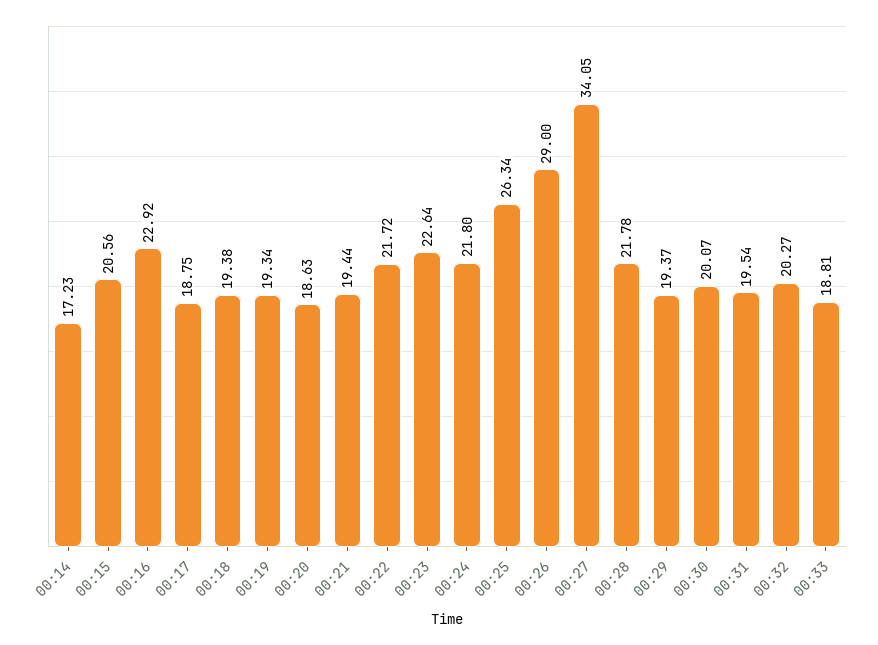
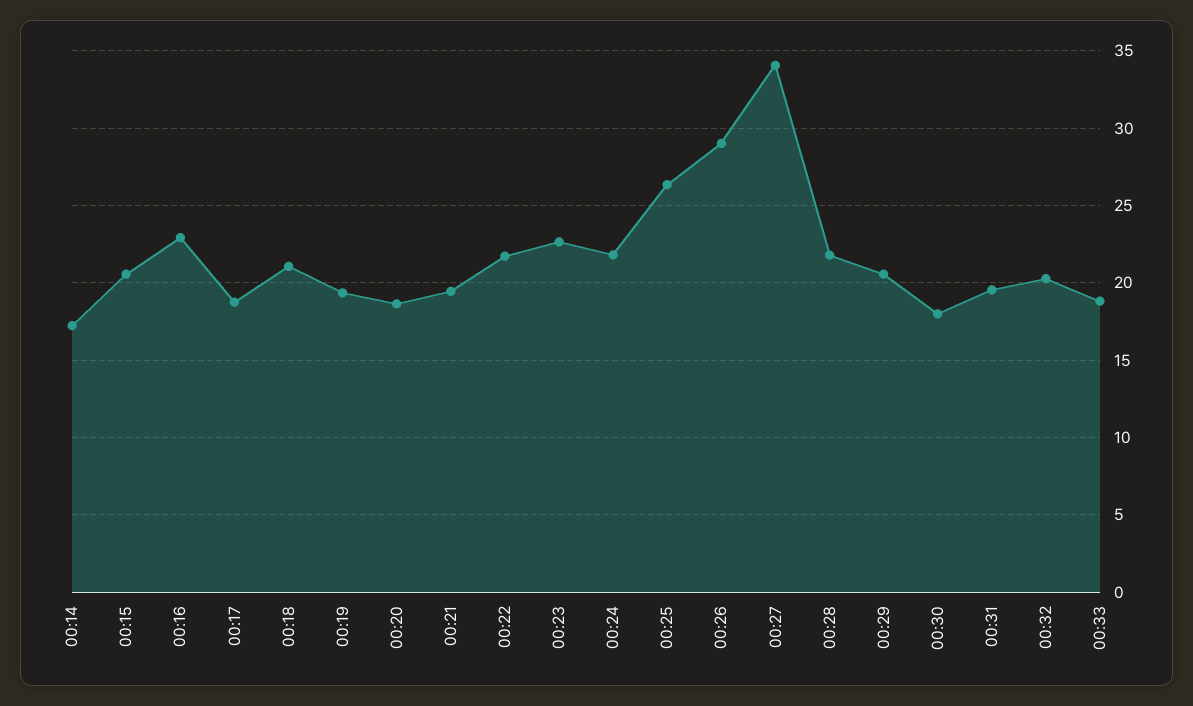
00:18: 19.38 -> 21
00:29: 19.37 -> 20.5
00:30: 20.07 -> 18

